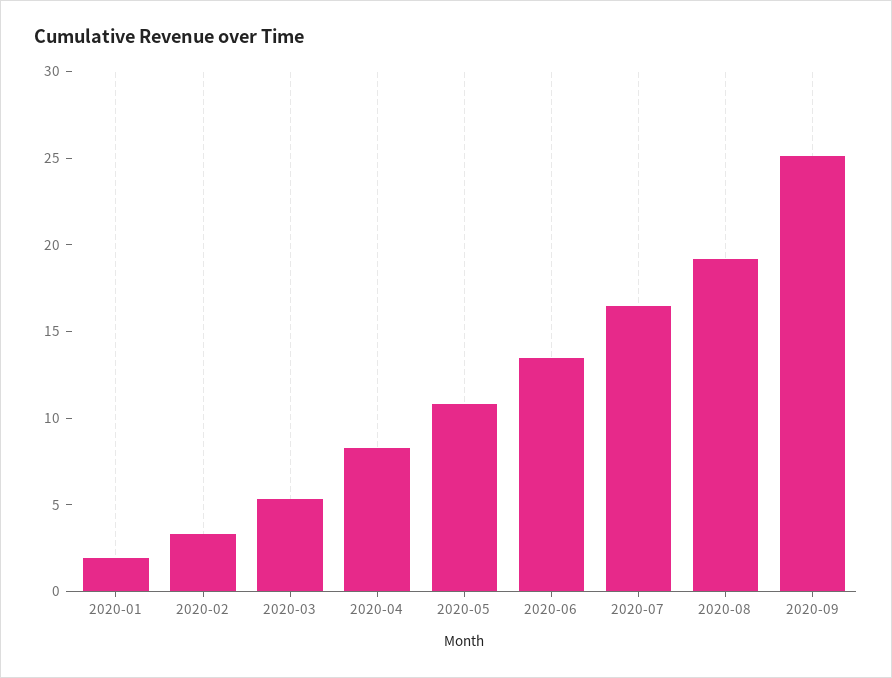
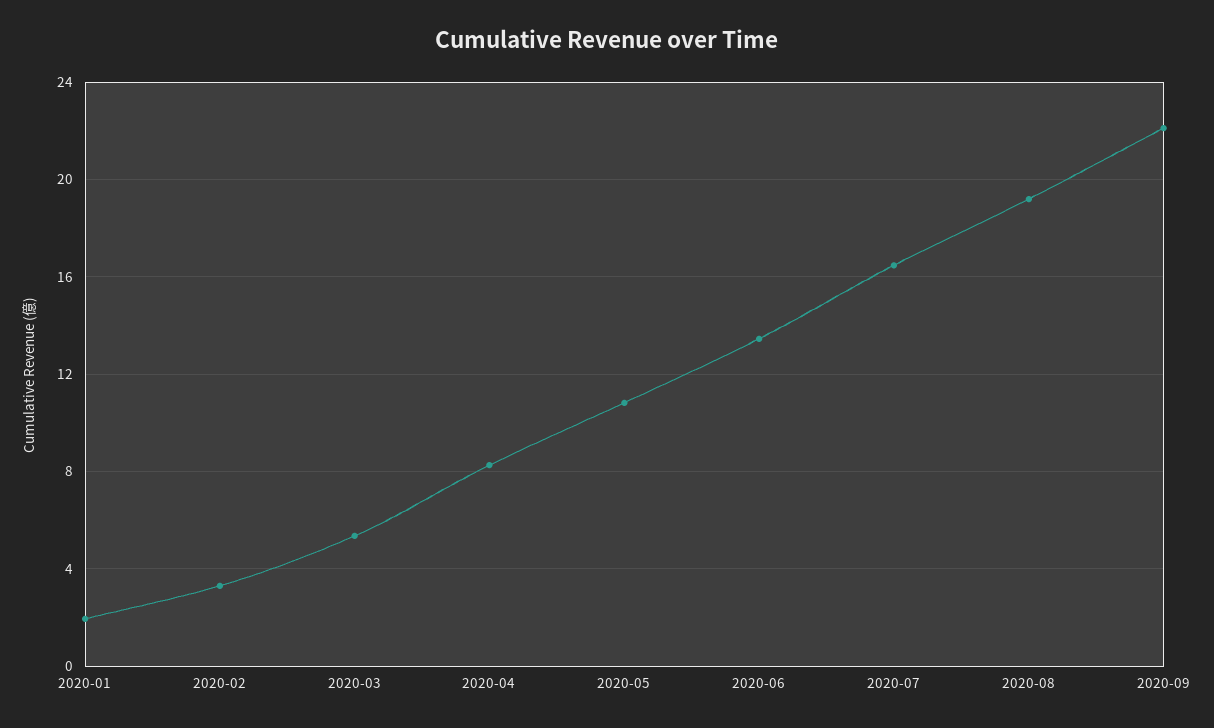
2020-09: 25 -> 22

